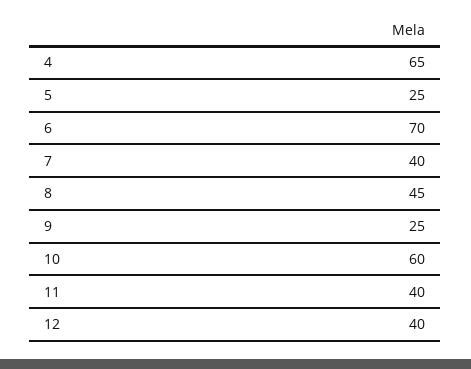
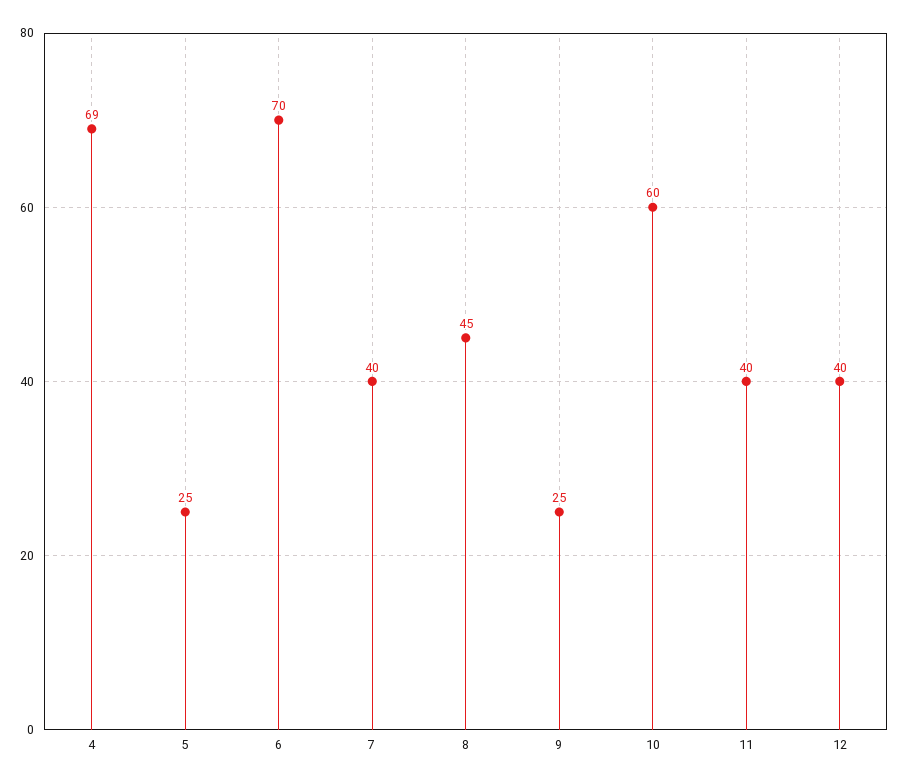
4: 65 -> 69

